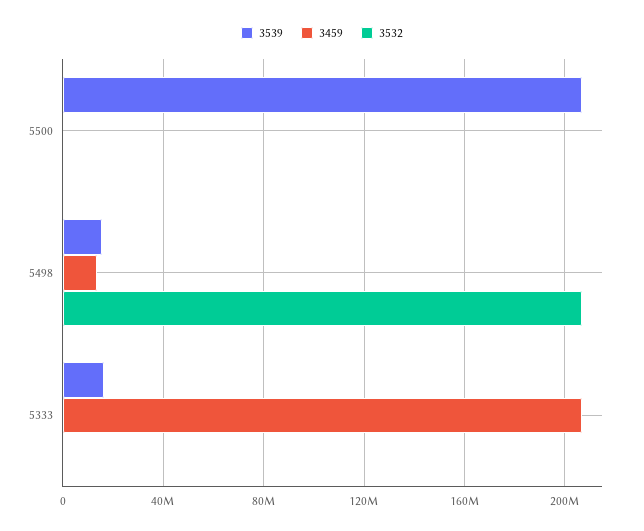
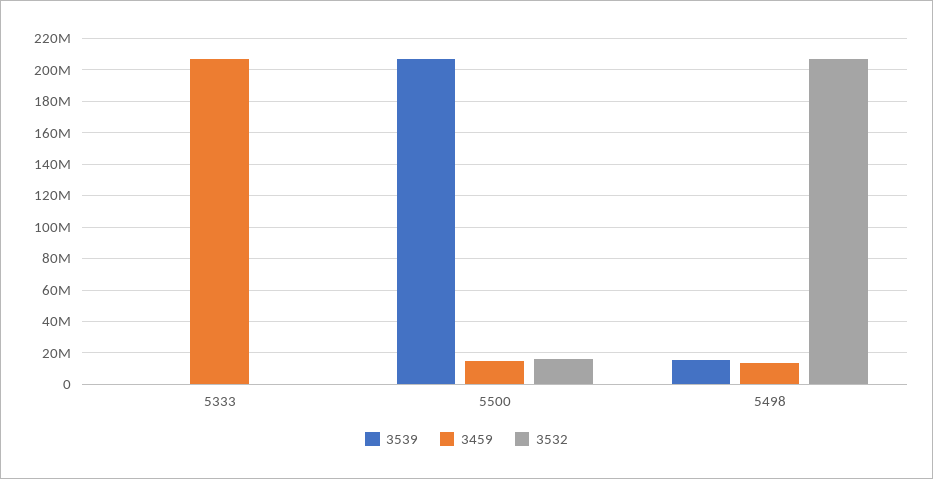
3459, 5500: 0 -> 15000000
3532, 5500: 0 -> 15000000
3539, 5333: 15000000 -> 0

